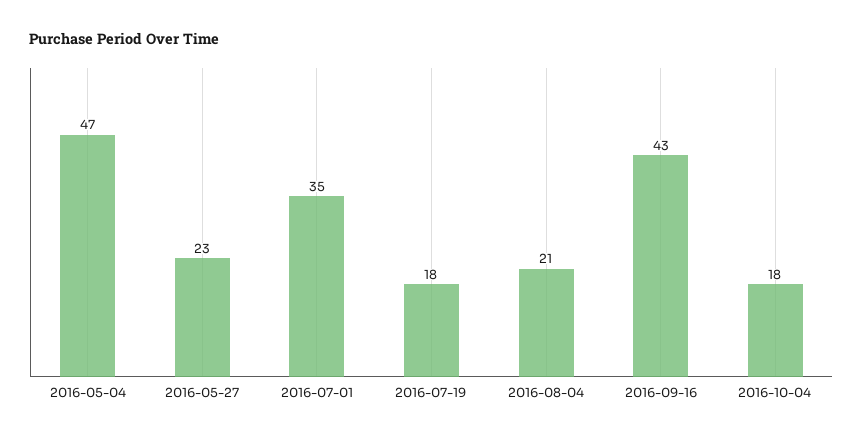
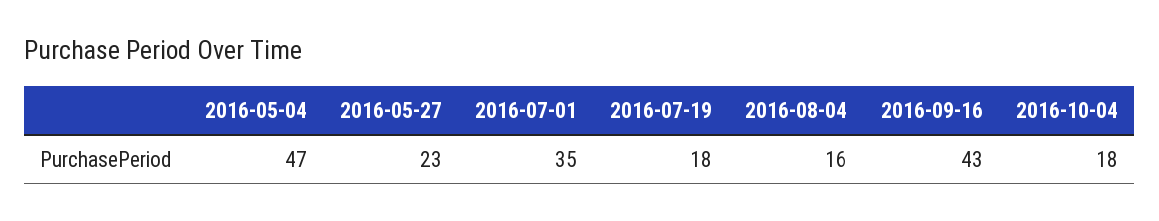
2016-08-04: 21 -> 16

